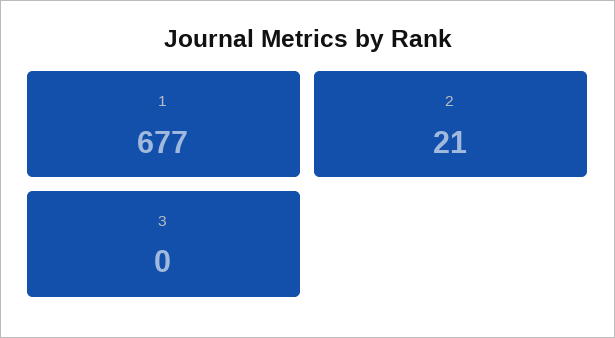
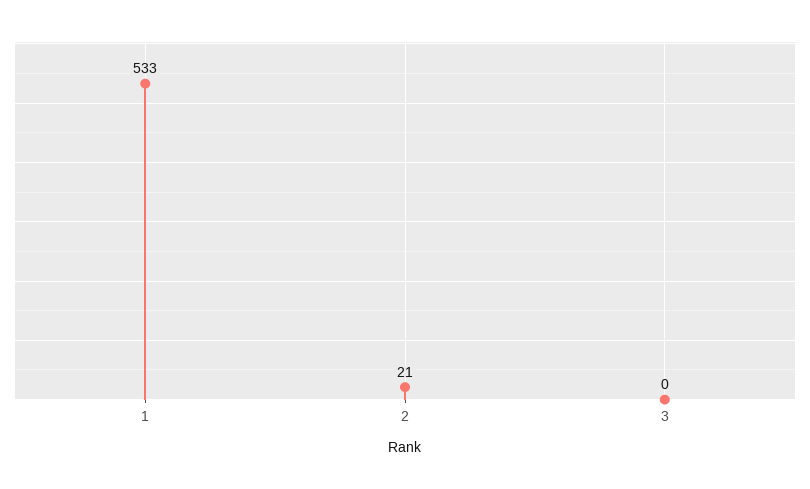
1: 677 -> 533

